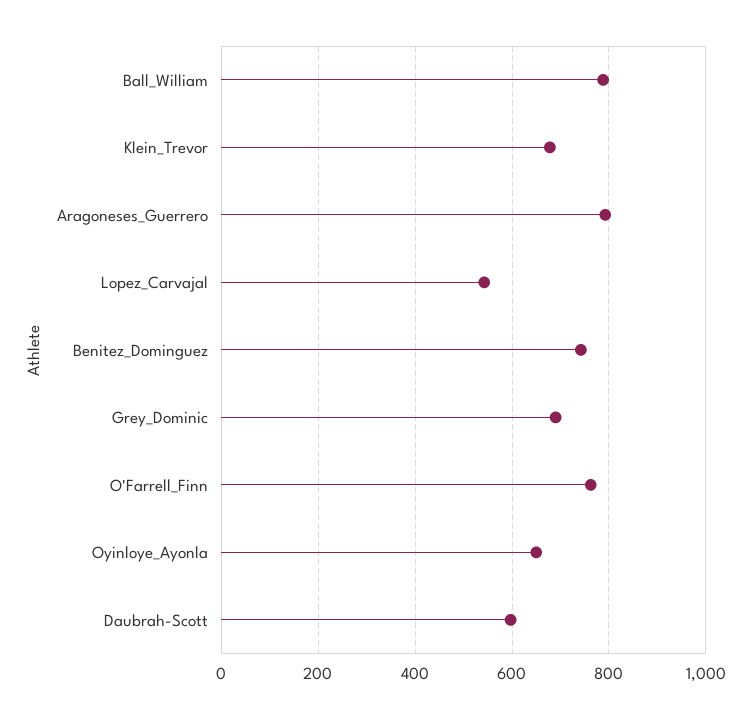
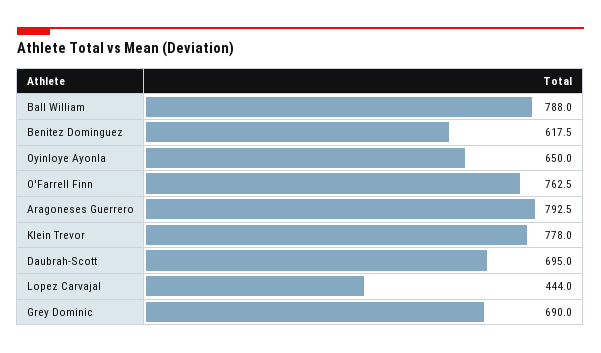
Klein_Trevor: 680 -> 778
Lopez_Carvajal: 540 -> 444
Benitez_Dominguez: 740 -> 617.5
Daubrah-Scott: 600 -> 695

